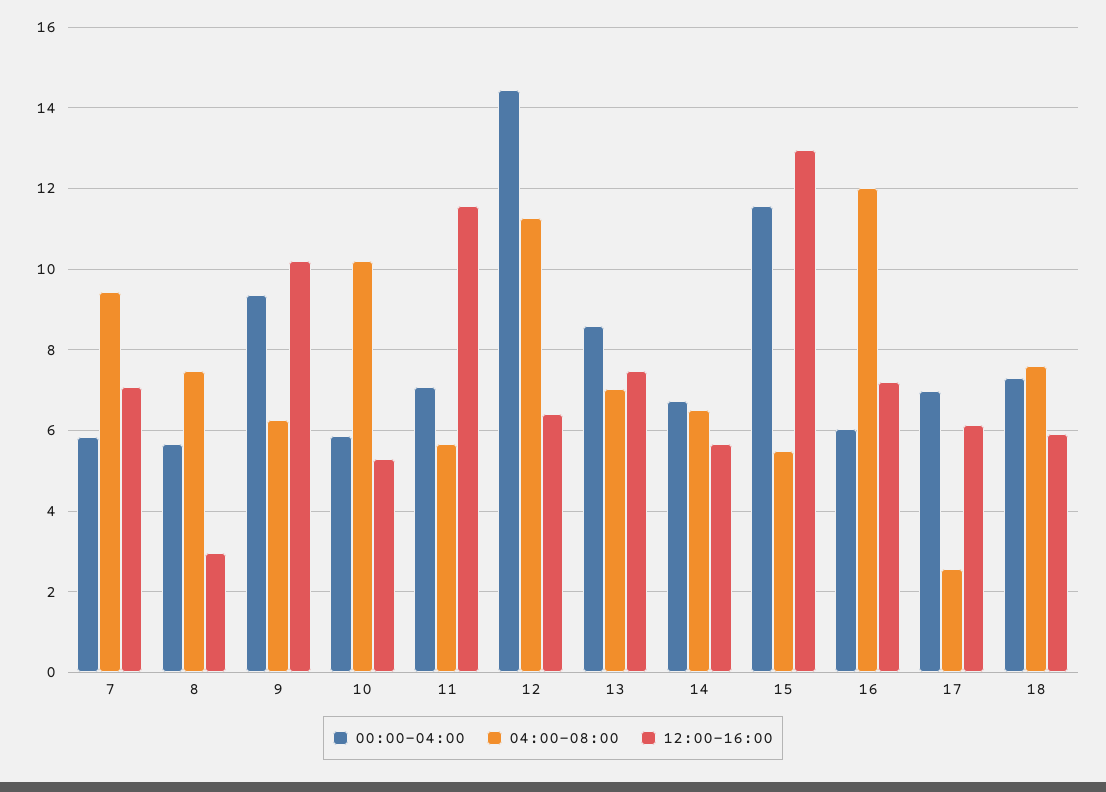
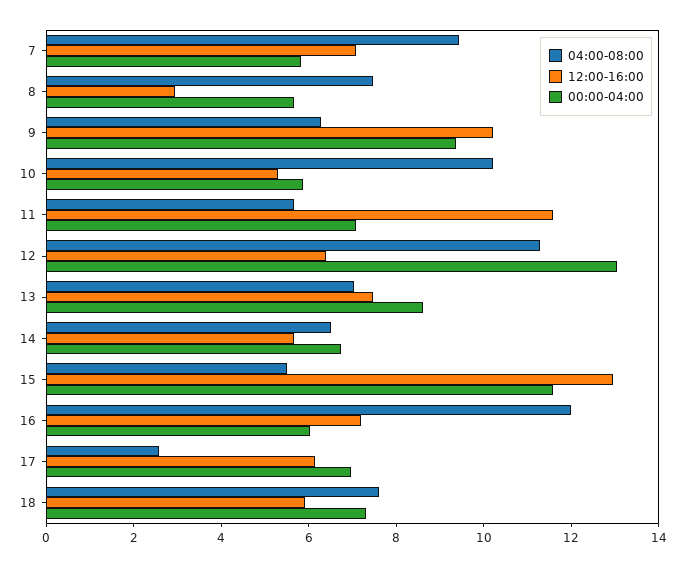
00:00-04:00, 12: 14.4 -> 13

